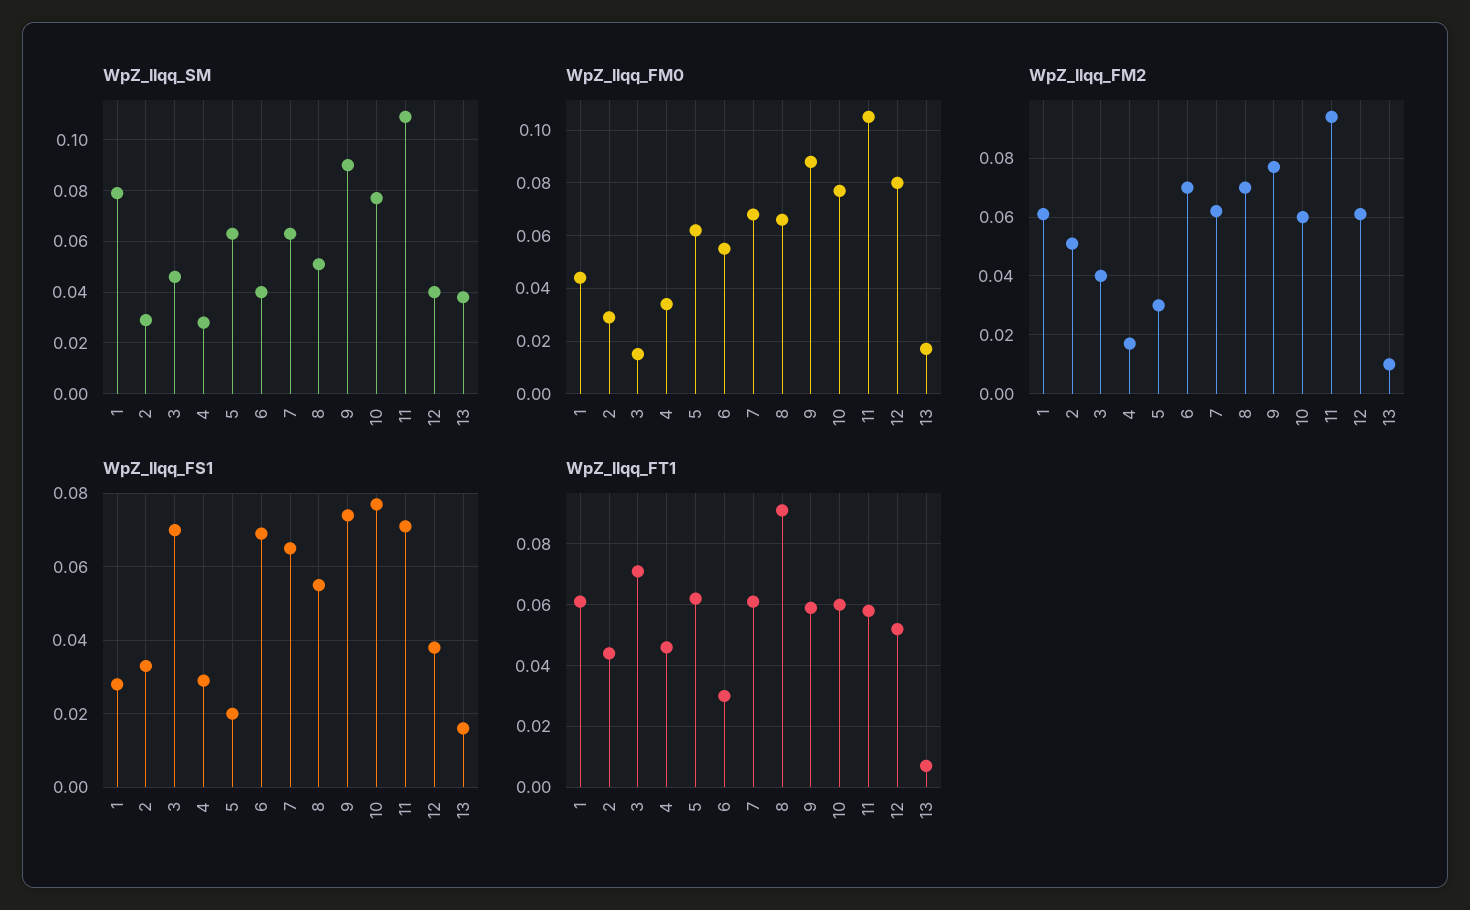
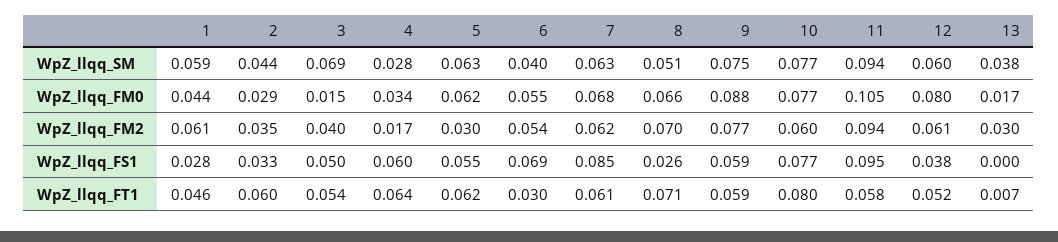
WpZ_llqq_SM, 1: 0.08 -> 0.059
WpZ_llqq_SM, 2: 0.03 -> 0.044
WpZ_llqq_SM, 3: 0.045 -> 0.069
WpZ_llqq_SM, 9: 0.09 -> 0.075
WpZ_llqq_SM, 11: 0.11 -> 0.094
WpZ_llqq_SM, 12: 0.04 -> 0.06
WpZ_llqq_FM2, 2: 0.05 -> 0.035
WpZ_llqq_FM2, 6: 0.07 -> 0.054
WpZ_llqq_FM2, 13: 0.01 -> 0.03
WpZ_llqq_FS1, 3: 0.07 -> 0.05
WpZ_llqq_FS1, 4: 0.03 -> 0.06
WpZ_llqq_FS1, 5: 0.02 -> 0.055
WpZ_llqq_FS1, 7: 0.065 -> 0.085
WpZ_llqq_FS1, 8: 0.055 -> 0.026
WpZ_llqq_FS1, 9: 0.075 -> 0.059
WpZ_llqq_FS1, 11: 0.07 -> 0.095
WpZ_llqq_FS1, 13: 0.015 -> 0
WpZ_llqq_FT1, 1: 0.06 -> 0.046
WpZ_llqq_FT1, 2: 0.045 -> 0.06
WpZ_llqq_FT1, 3: 0.07 -> 0.054
WpZ_llqq_FT1, 4: 0.045 -> 0.064
WpZ_llqq_FT1, 8: 0.09 -> 0.071
WpZ_llqq_FT1, 10: 0.06 -> 0.08

